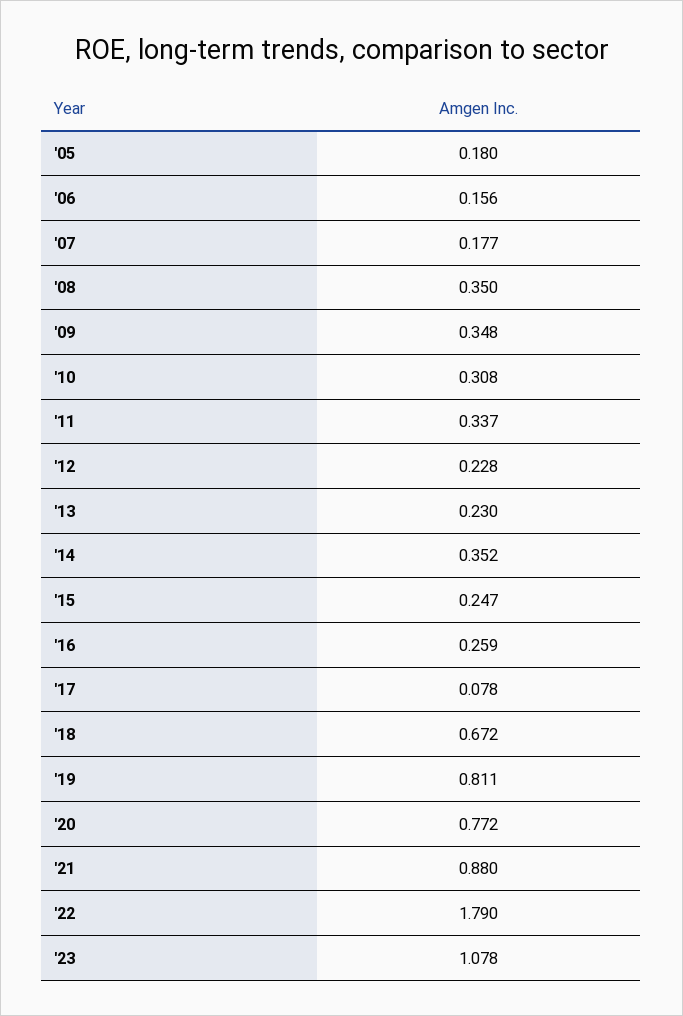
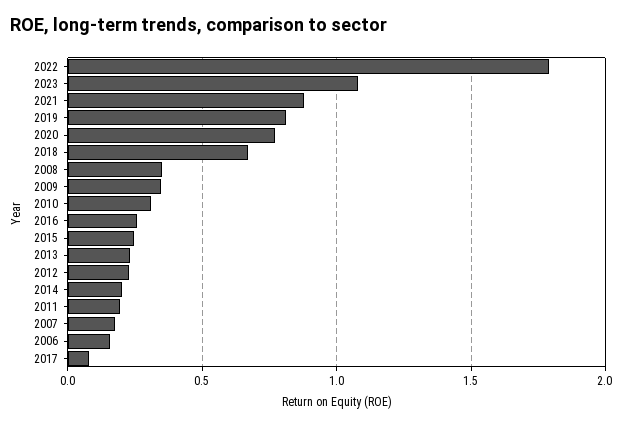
'05: 0.18 -> none
'11: 0.337 -> 0.2
'14: 0.352 -> 0.2

